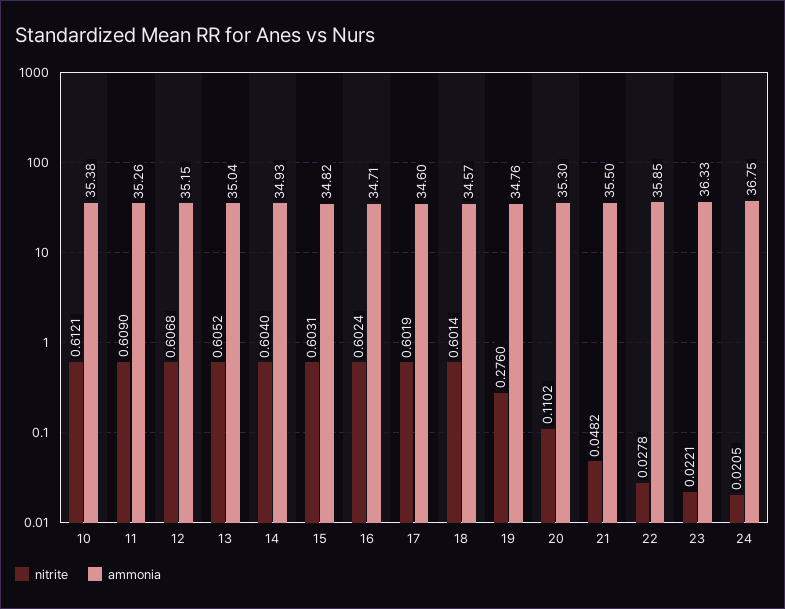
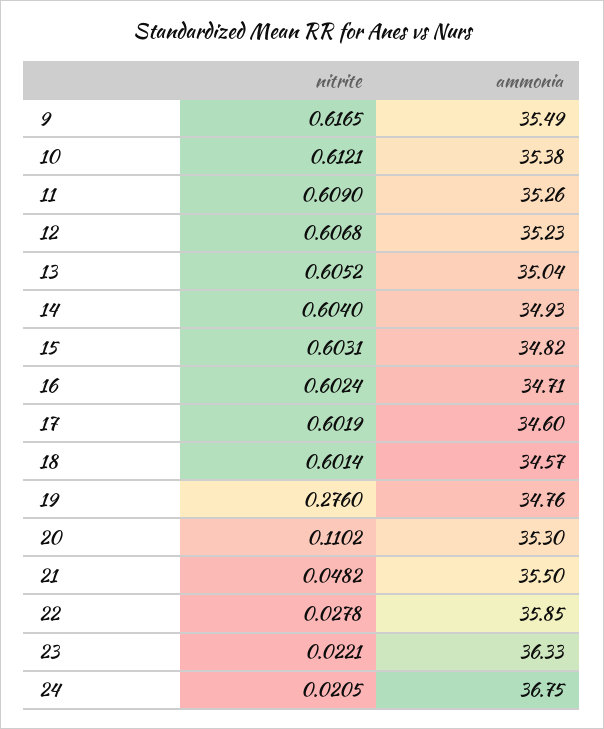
ammonia, 12: 35.15 -> 35.23
nitrite, 9: none -> 0.6165
ammonia, 9: none -> 35.49

